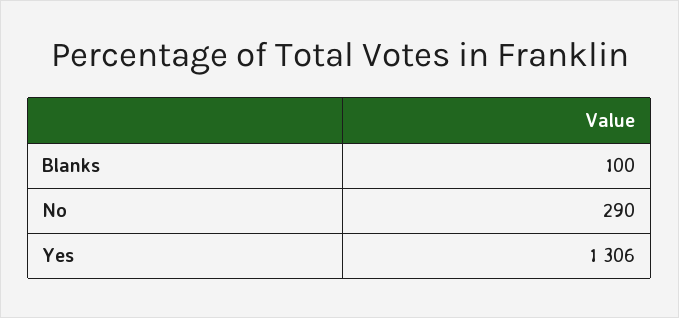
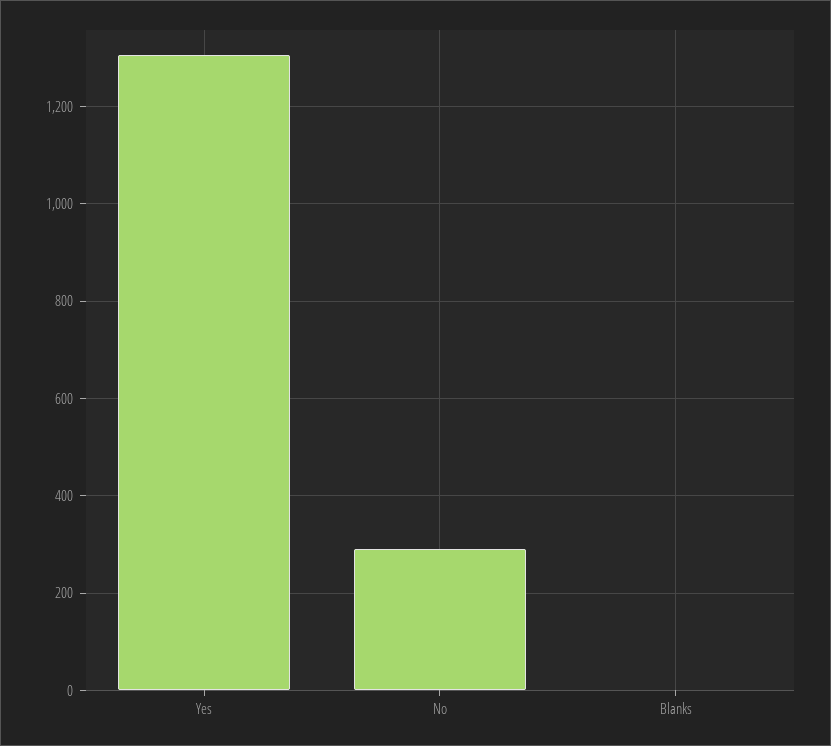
Blanks: 100 -> 0

